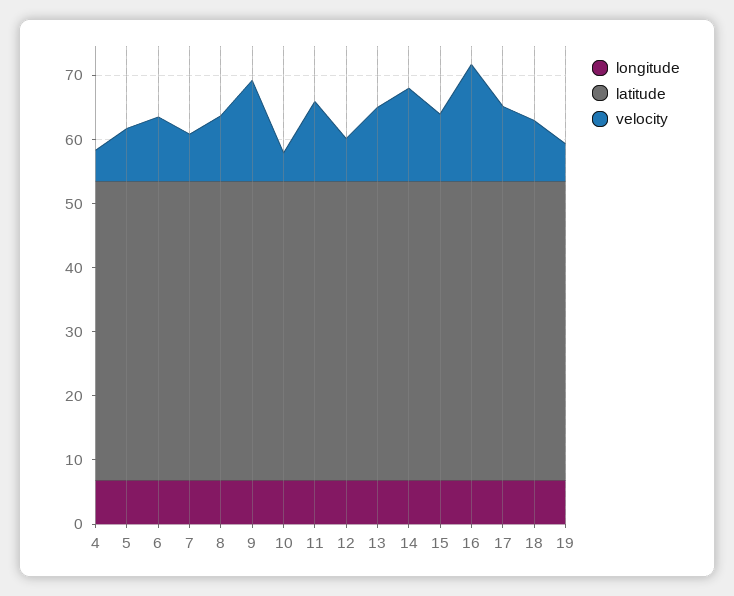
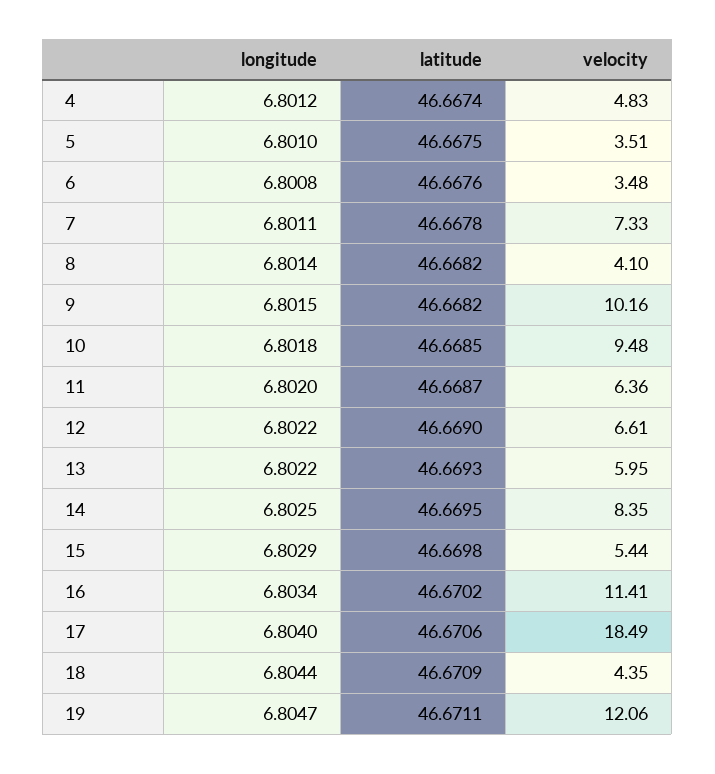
velocity, 5: 8 -> 3.51
velocity, 6: 10 -> 3.48
velocity, 8: 10 -> 4.1
velocity, 9: 16 -> 10.16
velocity, 10: 4 -> 9.48
velocity, 11: 12 -> 6.36
velocity, 13: 12 -> 5.95
velocity, 14: 14 -> 8.35
velocity, 15: 10 -> 5.44
velocity, 16: 18 -> 11.41
velocity, 17: 12 -> 18.49
velocity, 18: 10 -> 4.35
velocity, 19: 6 -> 12.06

